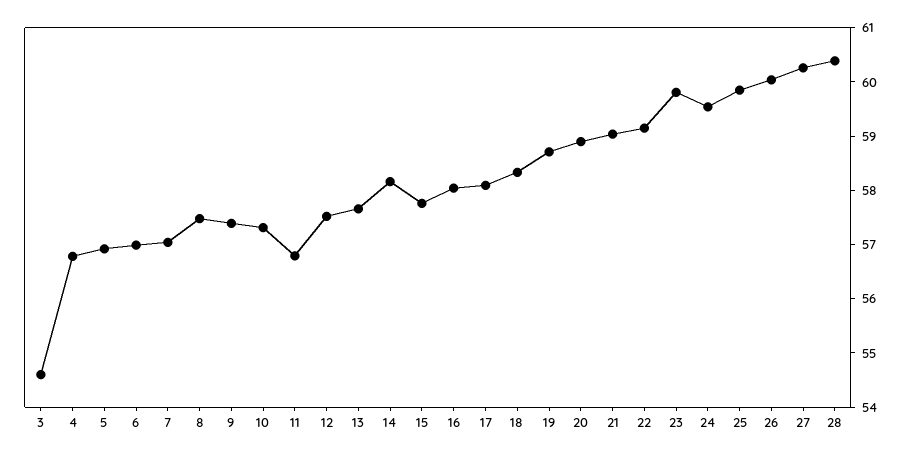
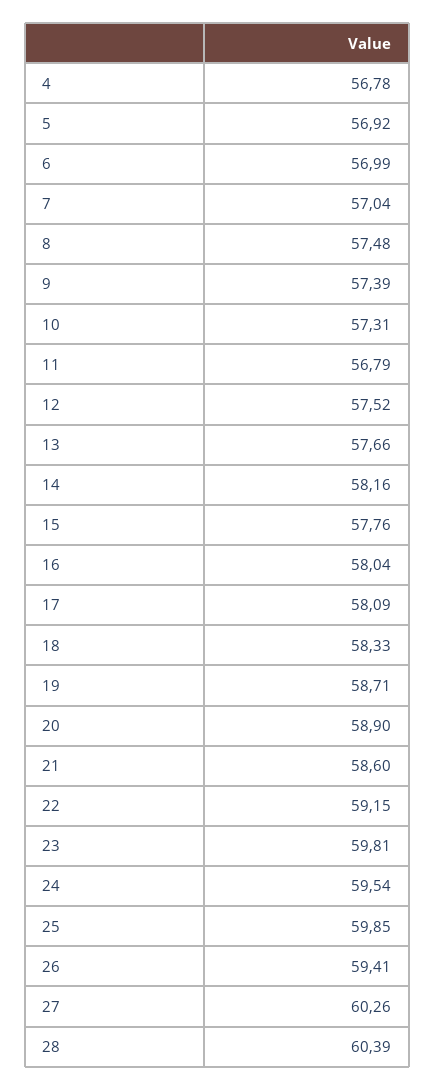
3: 54.6 -> none
21: 59 -> 58.6
26: 60 -> 59.41

